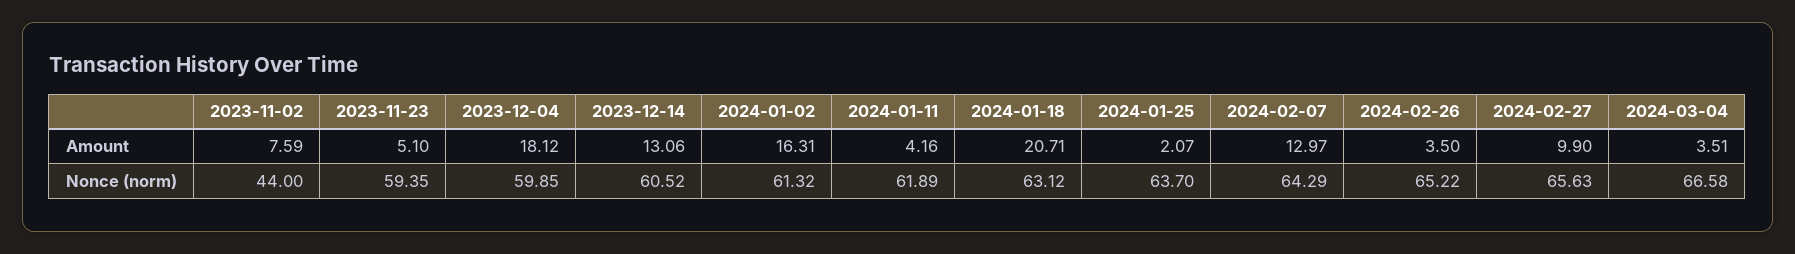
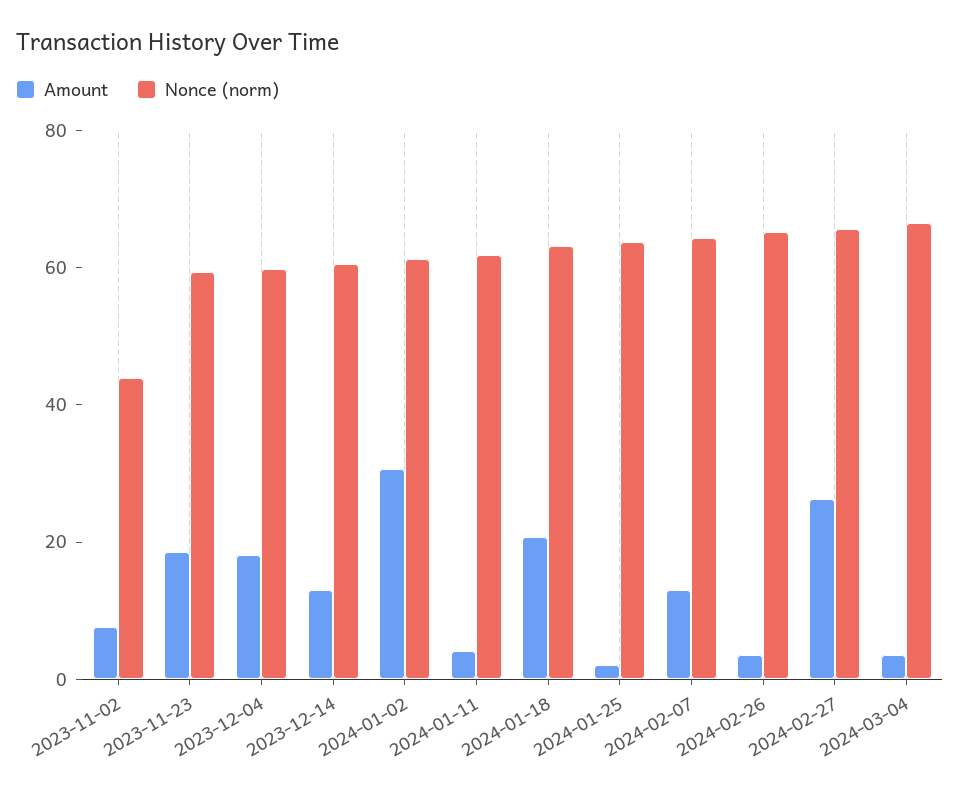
Amount, 2023-11-23: 5.1 -> 20
Amount, 2024-01-02: 16.31 -> 30
Amount, 2024-02-27: 9.9 -> 25

